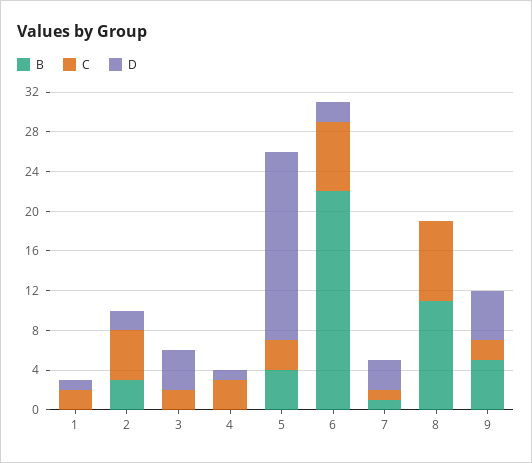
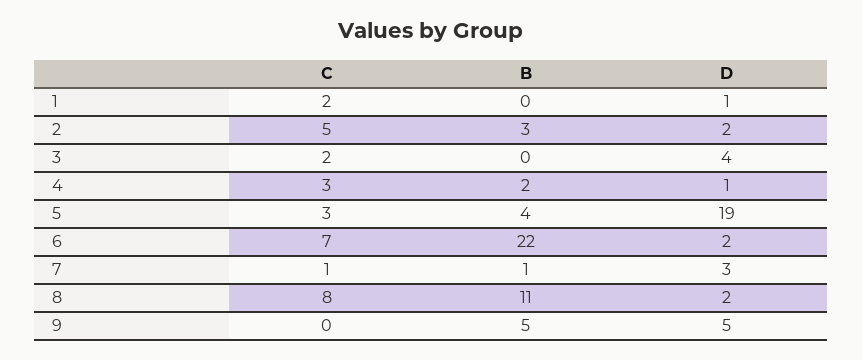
B, 4: 0 -> 2
D, 8: 0 -> 2
C, 9: 2 -> 0

